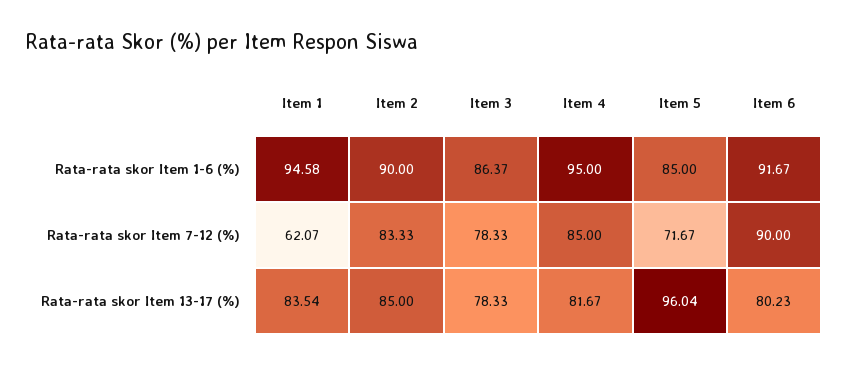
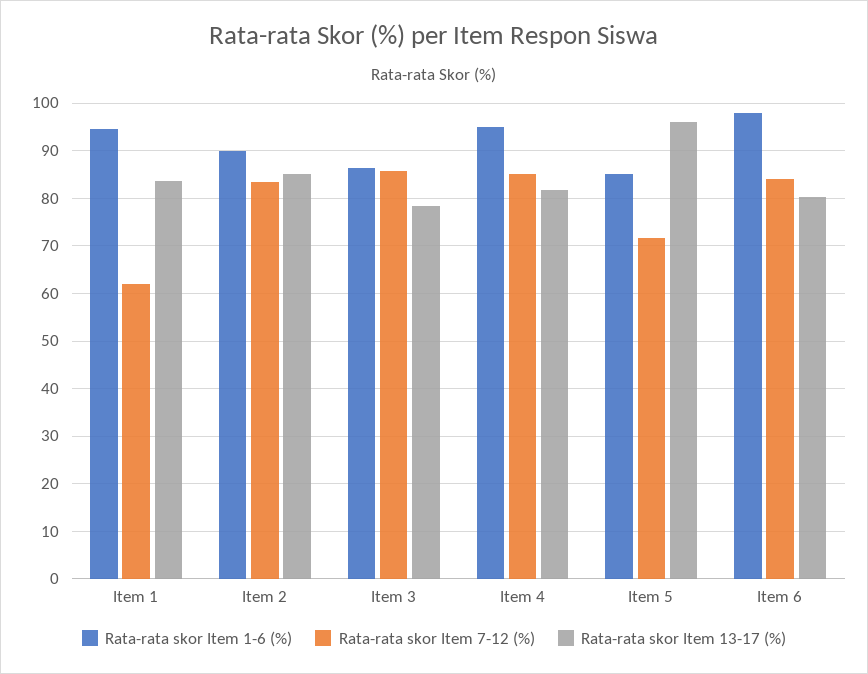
Rata-rata skor Item 1-6 (%), Item 6: 91.67 -> 98
Rata-rata skor Item 7-12 (%), Item 3: 78.33 -> 86
Rata-rata skor Item 7-12 (%), Item 6: 90 -> 84

